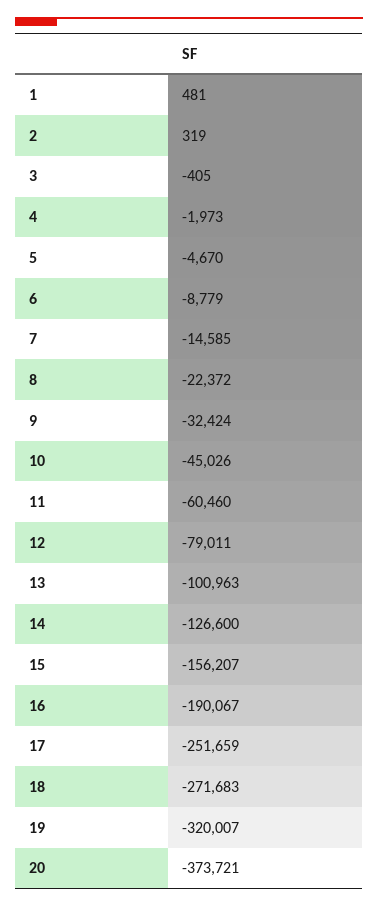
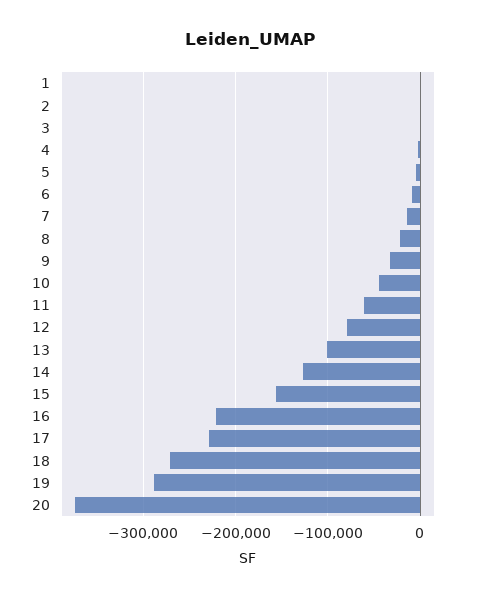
16: -190067 -> -220000
17: -251659 -> -230000
19: -320007 -> -290000

